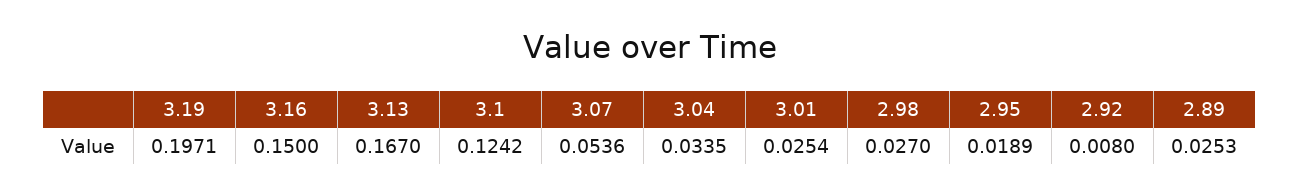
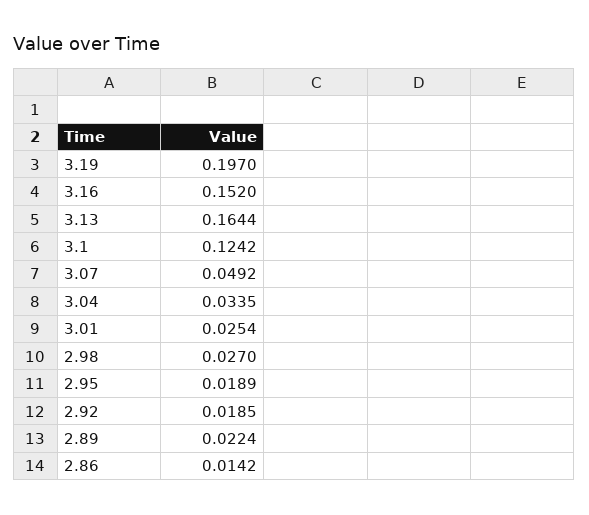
3.19: 0.1971 -> 0.197
3.16: 0.15 -> 0.152
3.13: 0.167 -> 0.1644
3.07: 0.0536 -> 0.0492
2.92: 0.008 -> 0.0185
2.89: 0.0253 -> 0.0224
2.86: none -> 0.0142

